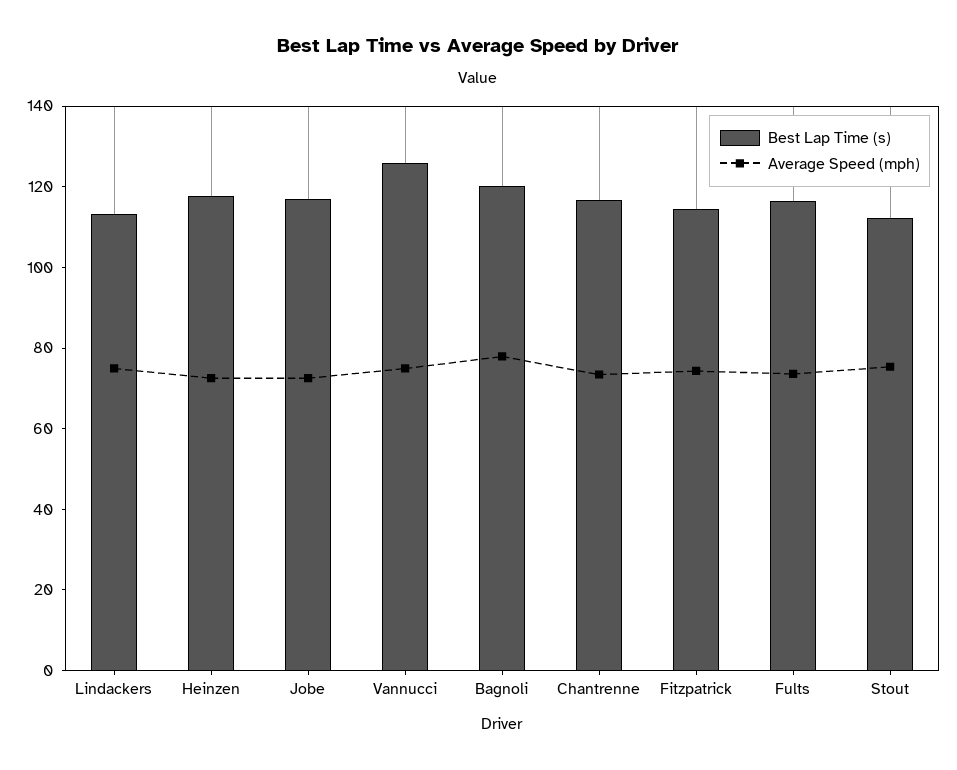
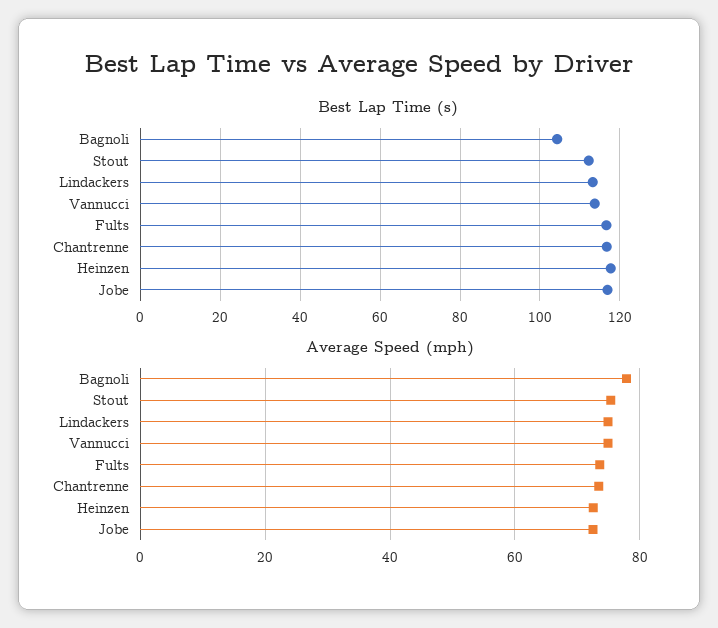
Best Lap Time (s), Vannucci: 125 -> 114
Best Lap Time (s), Bagnoli: 120 -> 104
Best Lap Time (s), Fitzpatrick: 115 -> none
Average Speed (mph), Fitzpatrick: 75 -> none

